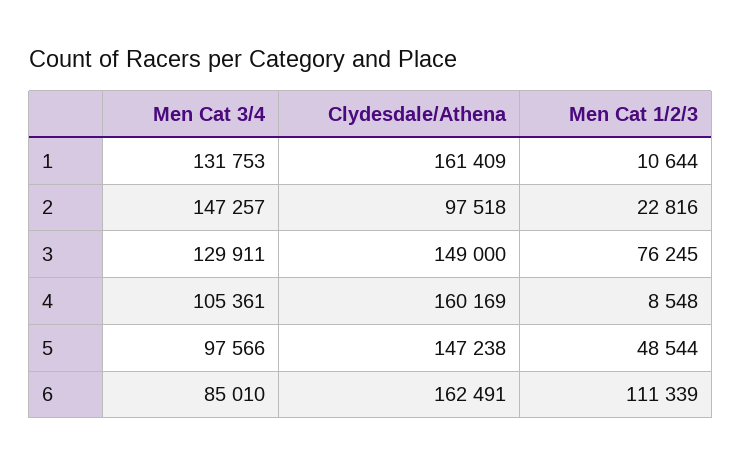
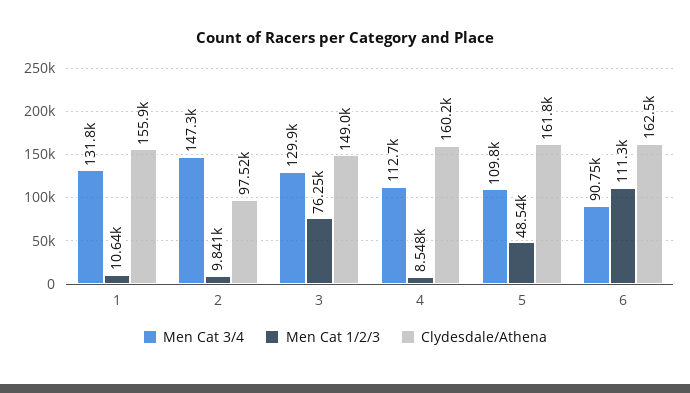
Clydesdale/Athena, 1: 161409 -> 155900
Men Cat 1/2/3, 2: 22816 -> 9841
Men Cat 3/4, 4: 105361 -> 112700
Men Cat 3/4, 5: 97566 -> 109800
Clydesdale/Athena, 5: 147238 -> 161800
Men Cat 3/4, 6: 85010 -> 90750

